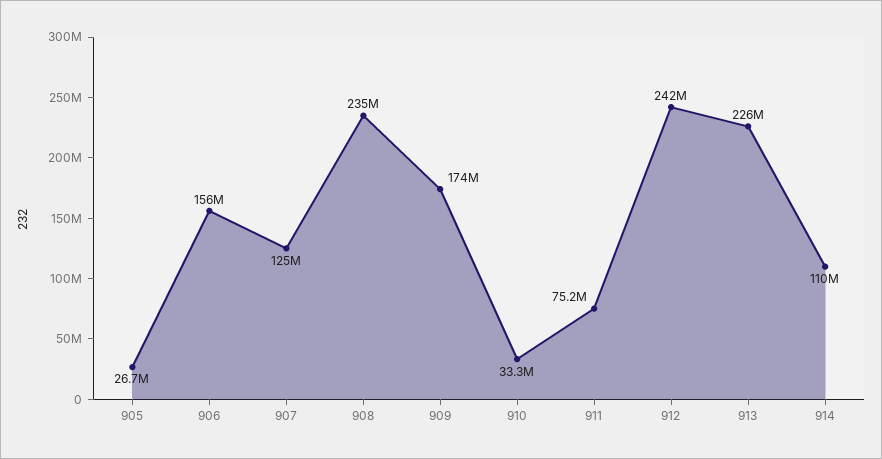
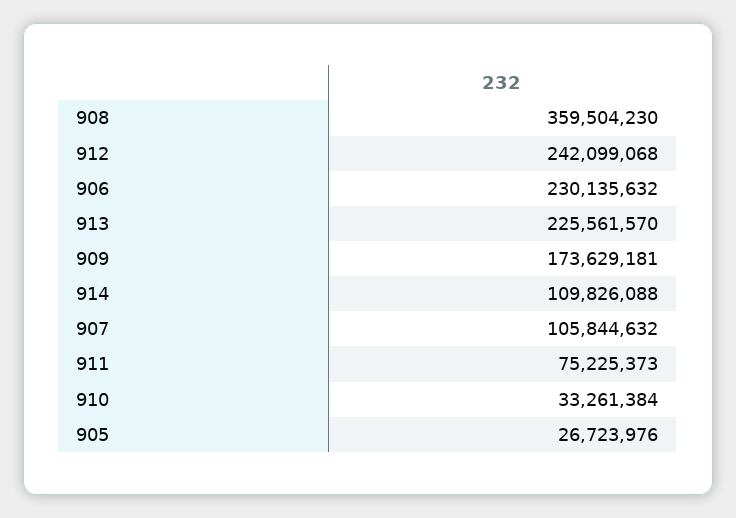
906: 156000000 -> 230135632
907: 125000000 -> 105844632
908: 235000000 -> 359504230

